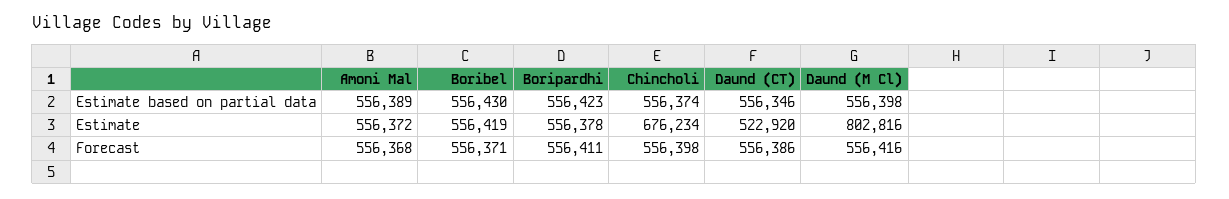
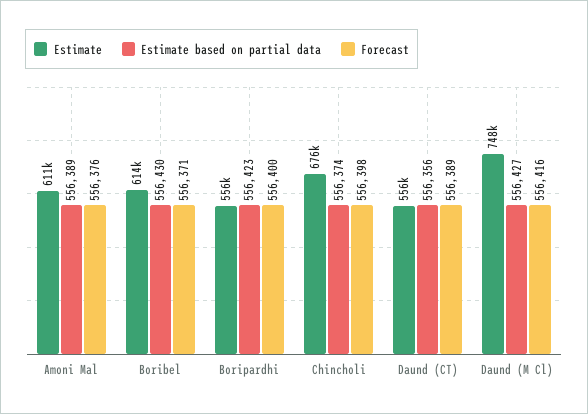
Estimate based on partial data, Daund (CT): 556346 -> 556356
Estimate based on partial data, Daund (M Cl): 556398 -> 556427
Estimate, Amoni Mal: 556372 -> 611000
Estimate, Boribel: 556419 -> 614000
Estimate, Daund (CT): 522920 -> 556000
Estimate, Daund (M Cl): 802816 -> 748000
Forecast, Amoni Mal: 556368 -> 556376
Forecast, Boripardhi: 556411 -> 556400
Forecast, Daund (CT): 556386 -> 556389

